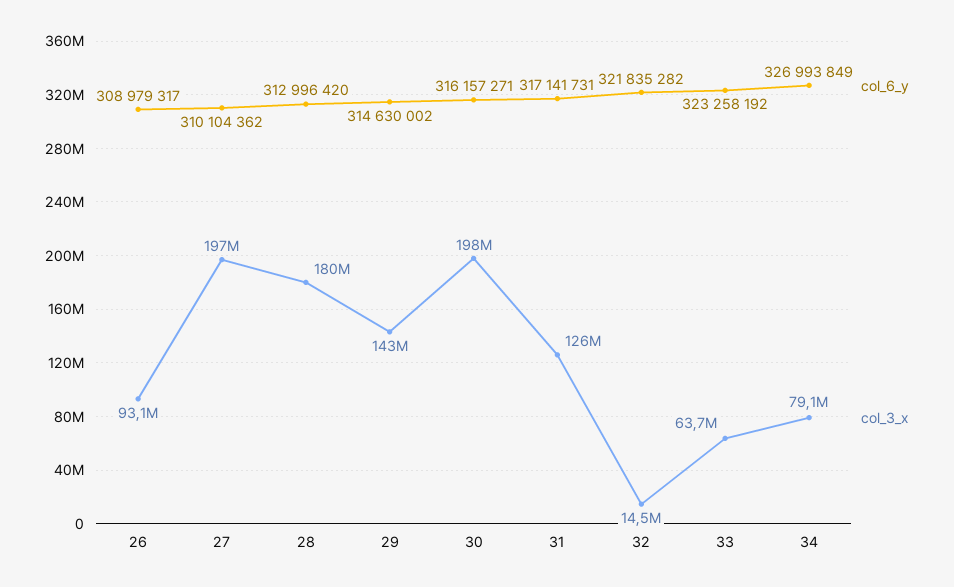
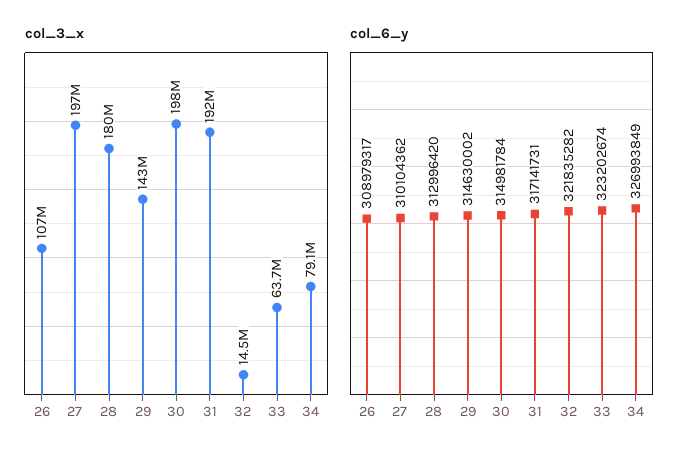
col_3_x, 26: 93100000 -> 107000000
col_6_y, 30: 316157271 -> 314981784
col_3_x, 31: 126000000 -> 192000000
col_6_y, 33: 323258192 -> 323202674

